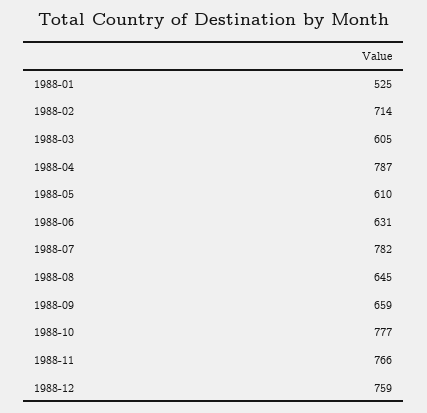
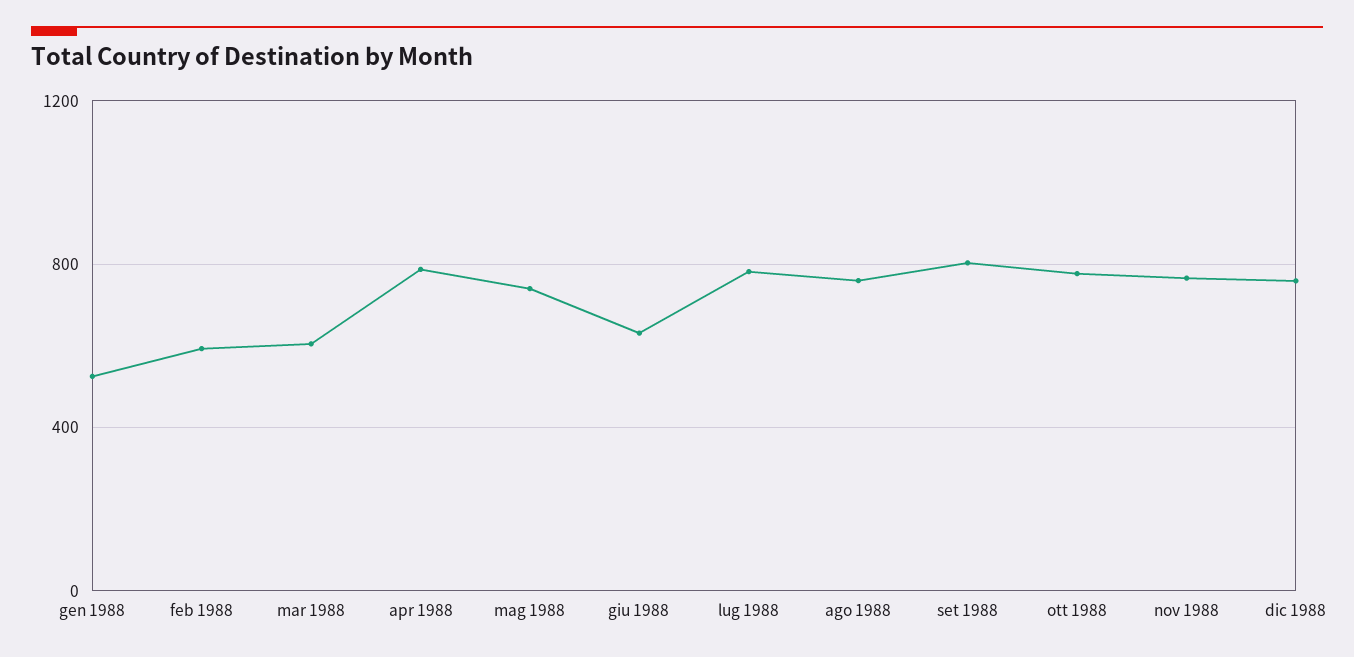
1988-02: 714 -> 600
1988-05: 610 -> 750
1988-08: 645 -> 750
1988-09: 659 -> 800

